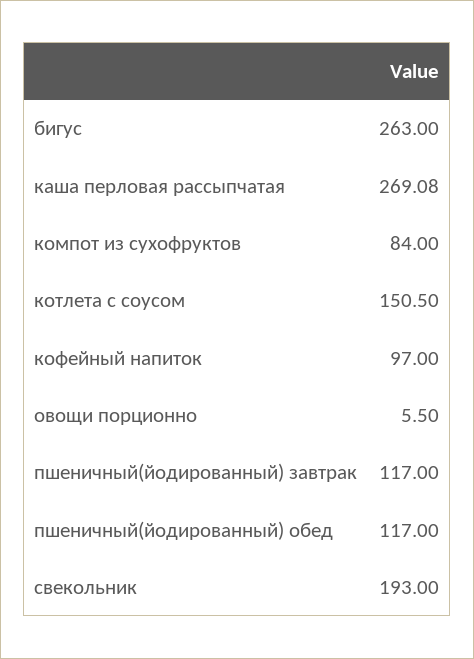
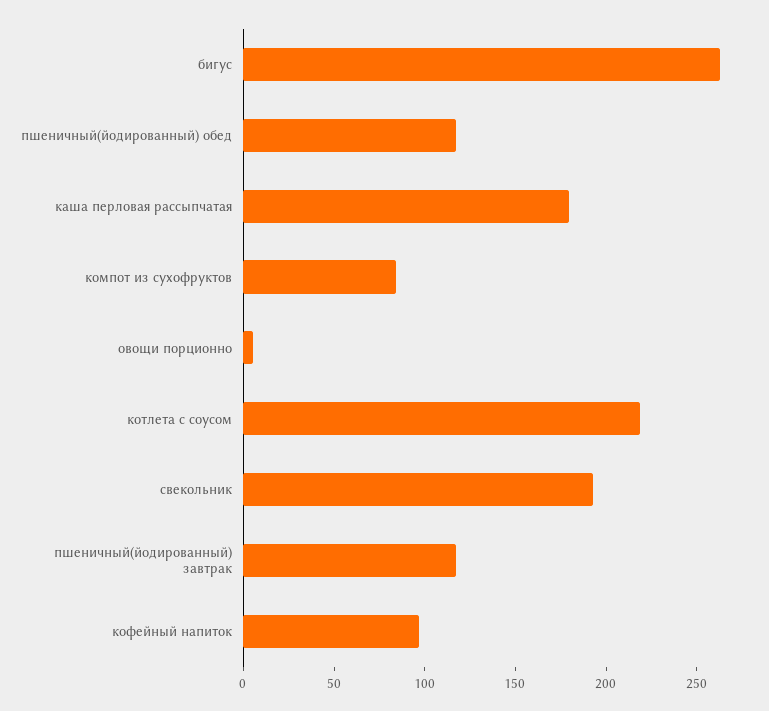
каша перловая рассыпчатая: 269.08 -> 180
котлета с соусом: 150.5 -> 220

